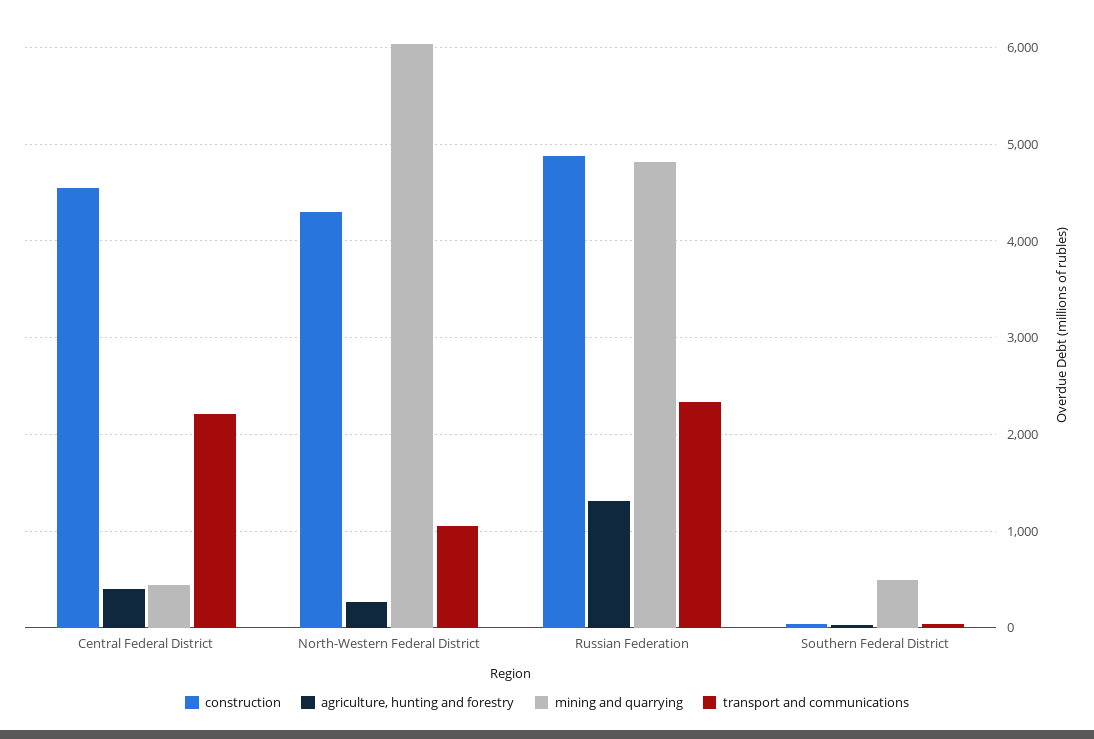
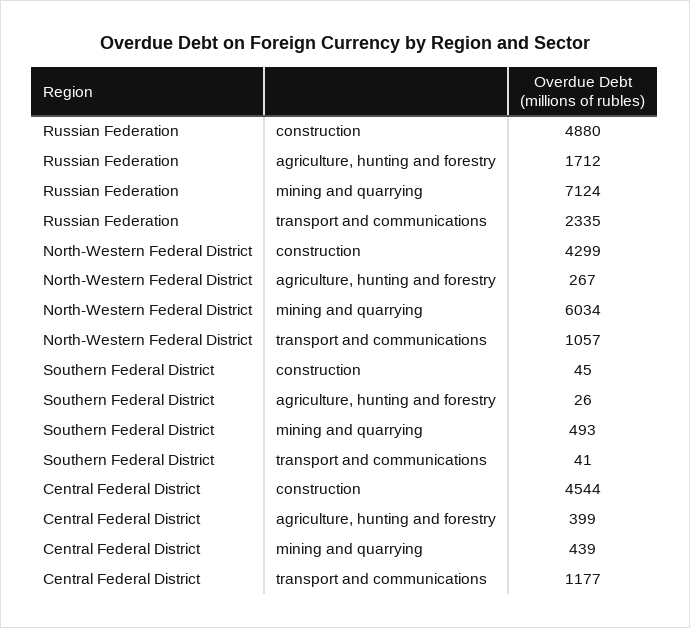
transport and communications, Central Federal District: 2200 -> 1177
agriculture, hunting and forestry, Russian Federation: 1300 -> 1712
mining and quarrying, Russian Federation: 4800 -> 7124

